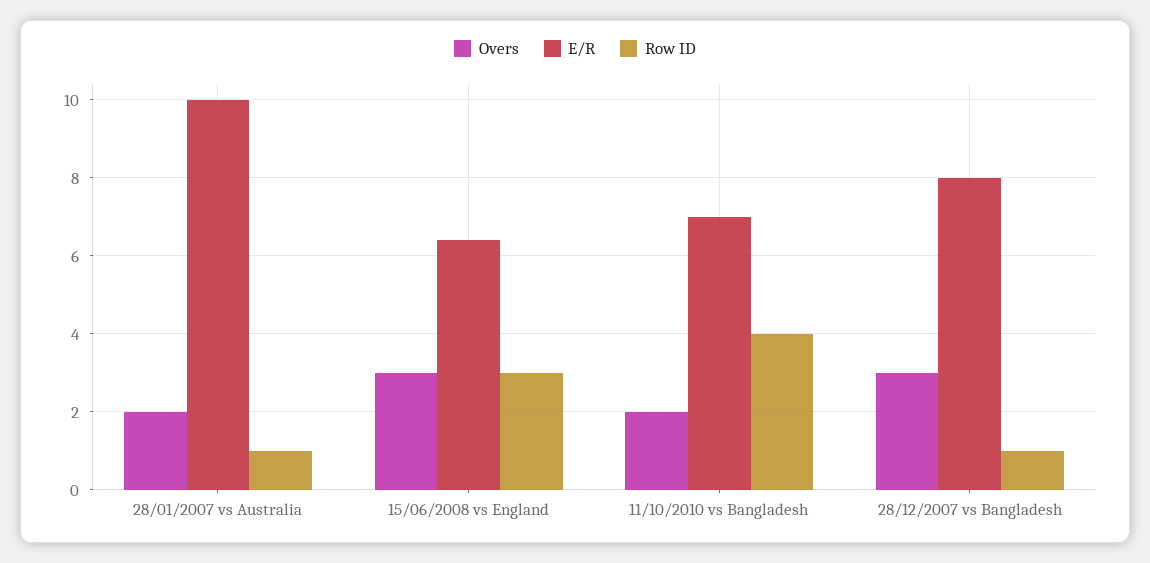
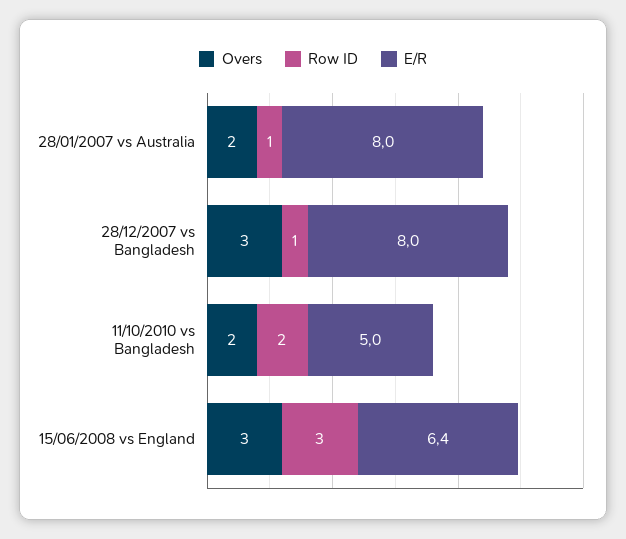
E/R, 28/01/2007 vs Australia: 10 -> 8
E/R, 11/10/2010 vs Bangladesh: 7 -> 5
Row ID, 11/10/2010 vs Bangladesh: 4 -> 2

